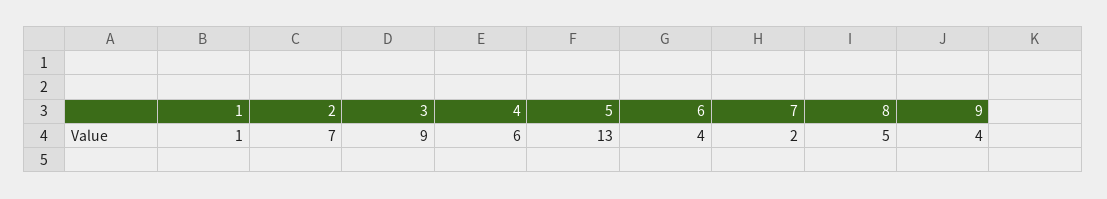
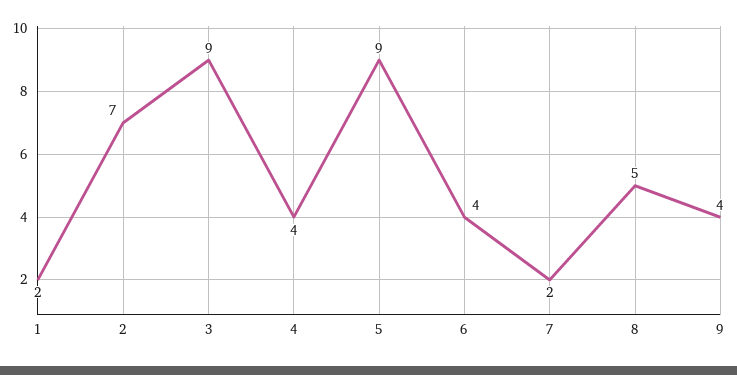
1: 1 -> 2
4: 6 -> 4
5: 13 -> 9

